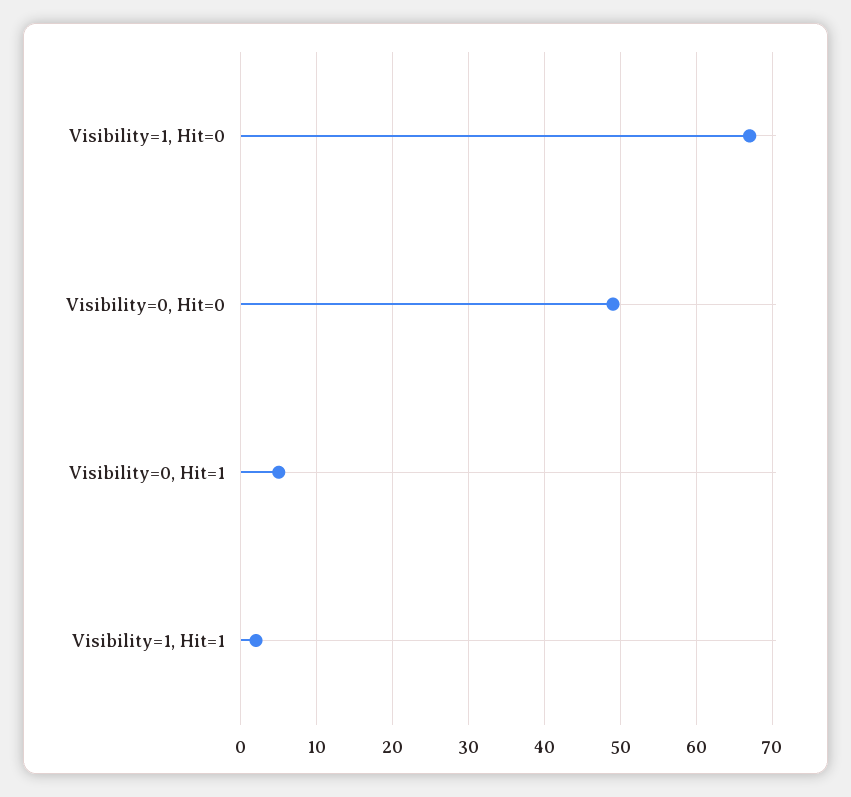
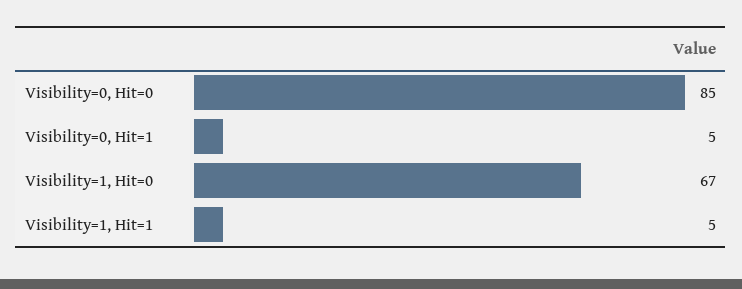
Visibility=0, Hit=0: 49 -> 85
Visibility=1, Hit=1: 2 -> 5

